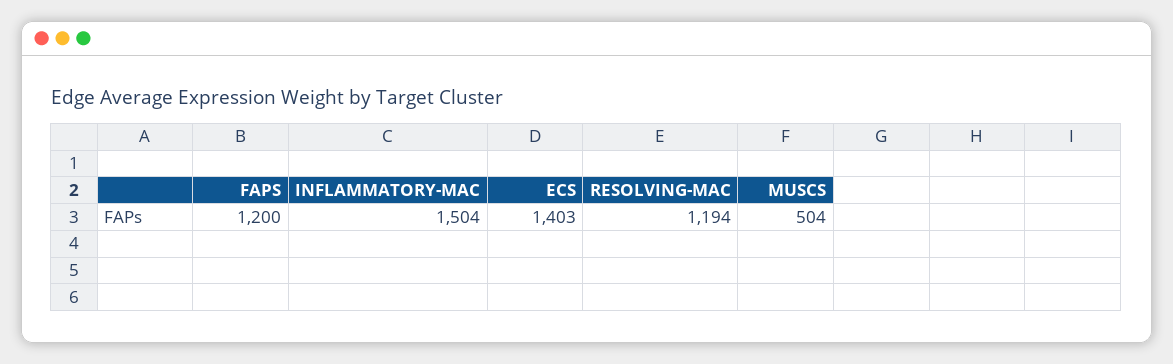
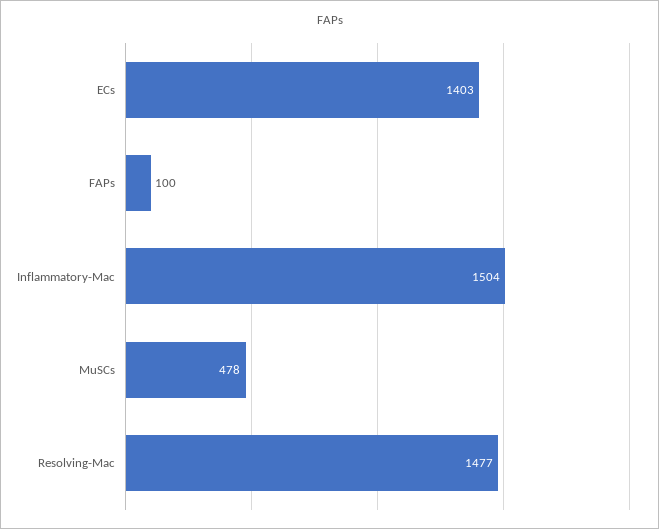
FAPS: 1200 -> 100
RESOLVING-MAC: 1194 -> 1477
MUSCS: 504 -> 478

